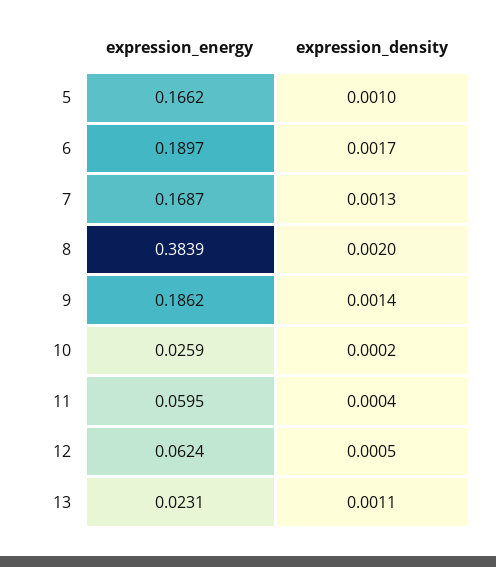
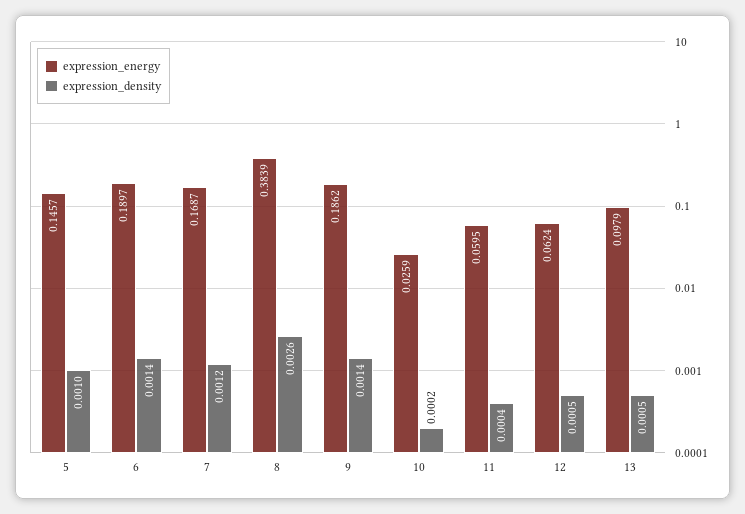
expression_energy, 5: 0.1662 -> 0.1457
expression_density, 6: 0.0017 -> 0.0014
expression_density, 7: 0.0013 -> 0.0012
expression_density, 8: 0.002 -> 0.0026
expression_energy, 13: 0.0231 -> 0.0979
expression_density, 13: 0.0011 -> 0.0005

